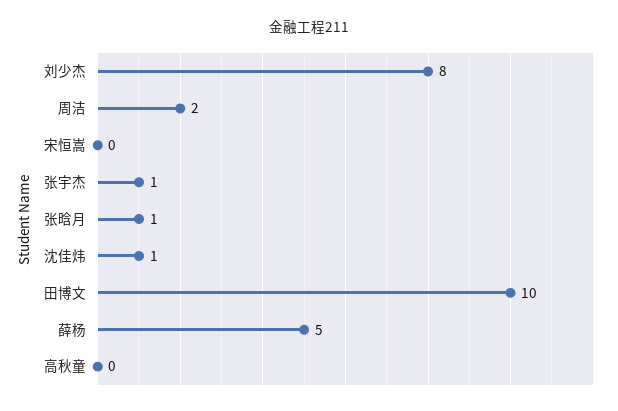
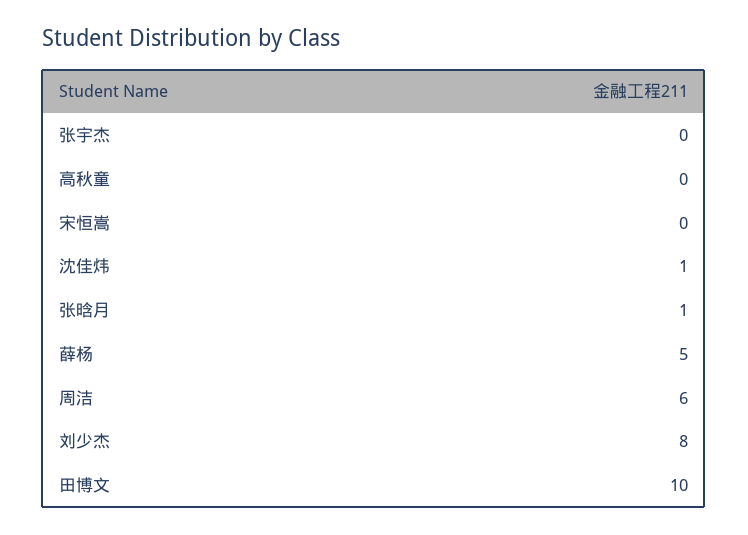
周洁: 2 -> 6
张宇杰: 1 -> 0

